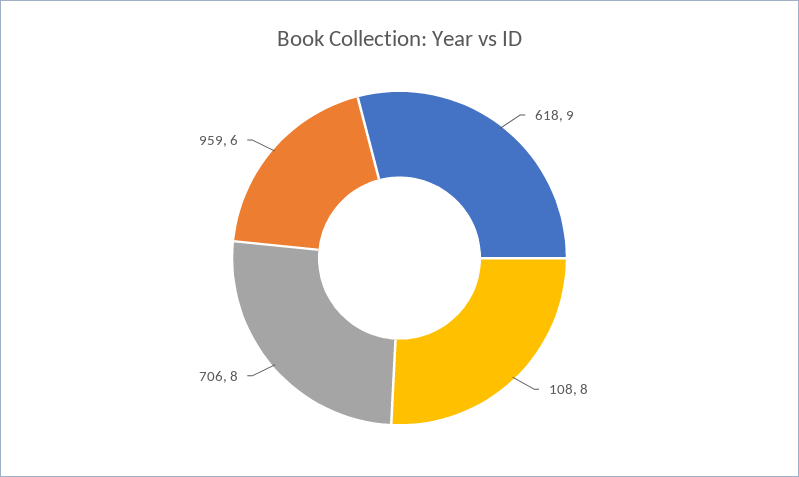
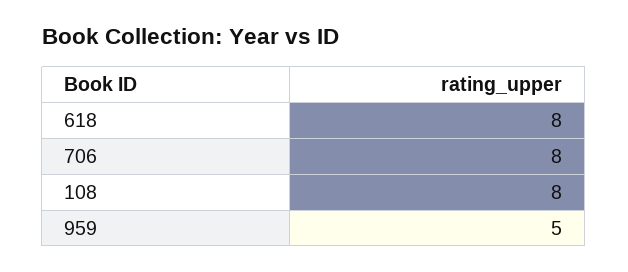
618: 9 -> 8
959: 6 -> 5

